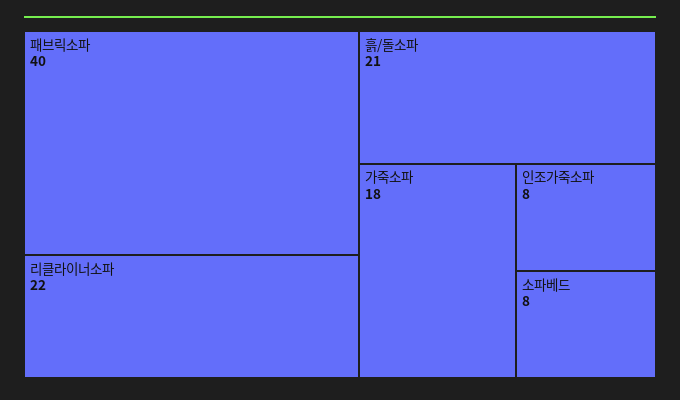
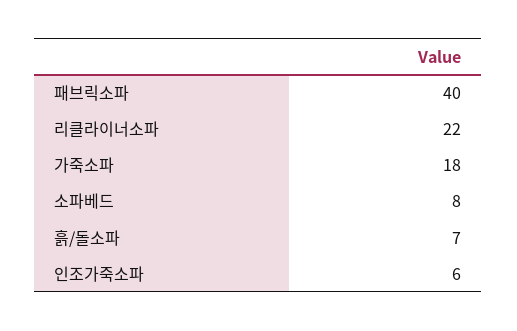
흙/돌소파: 21 -> 7
인조가죽소파: 8 -> 6

